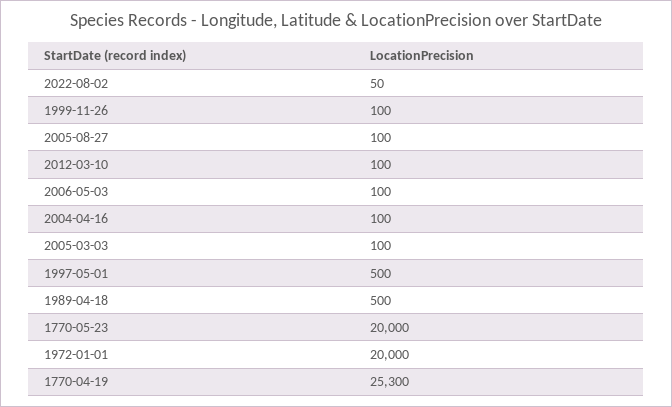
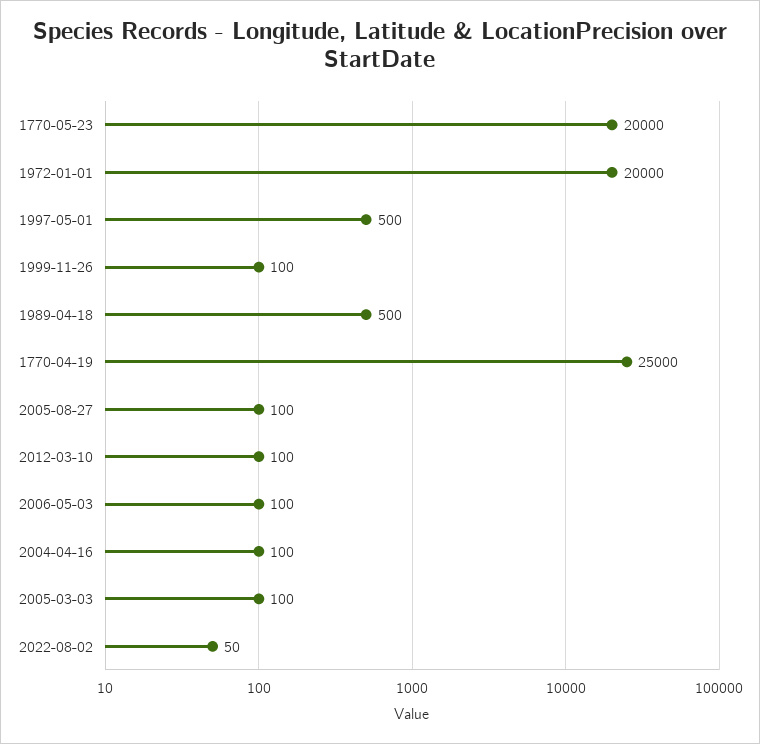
1770-04-19: 25300 -> 25000

